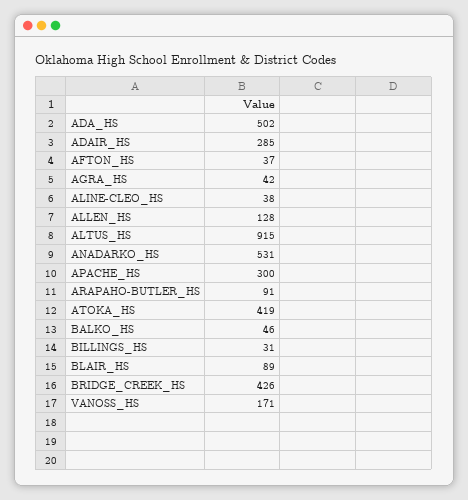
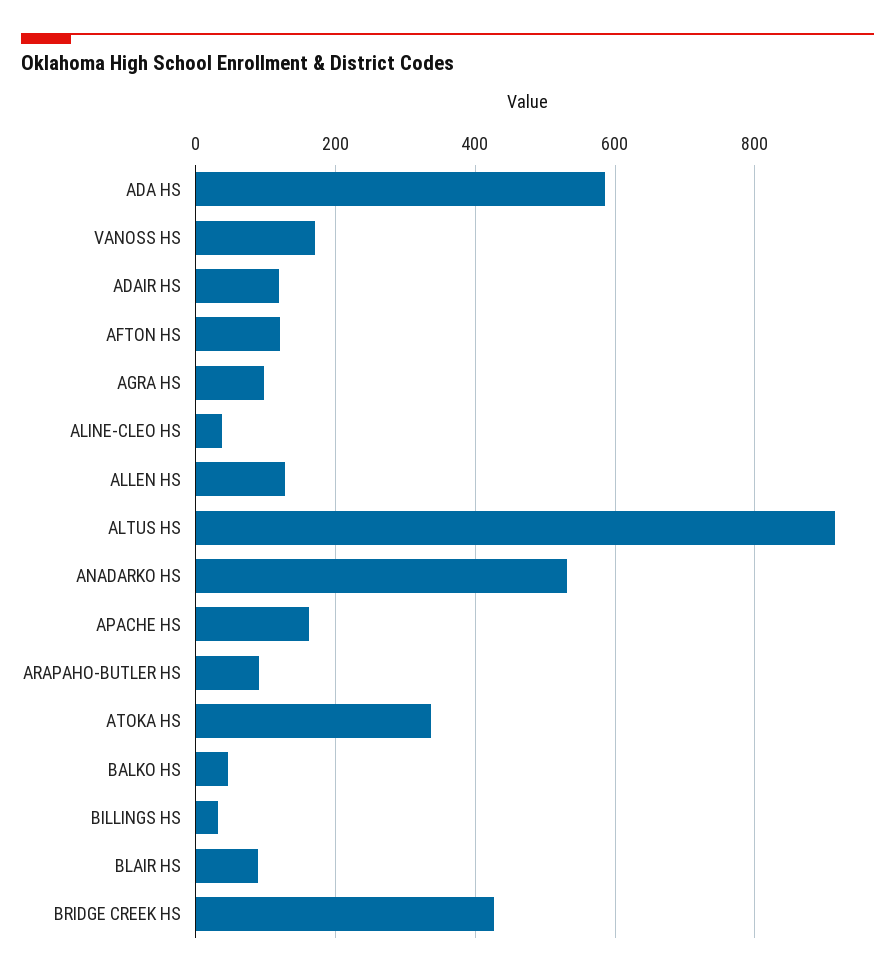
ADA_HS: 502 -> 580
ADAIR_HS: 285 -> 120
AFTON_HS: 37 -> 120
AGRA_HS: 42 -> 100
APACHE_HS: 300 -> 160
ATOKA_HS: 419 -> 340

